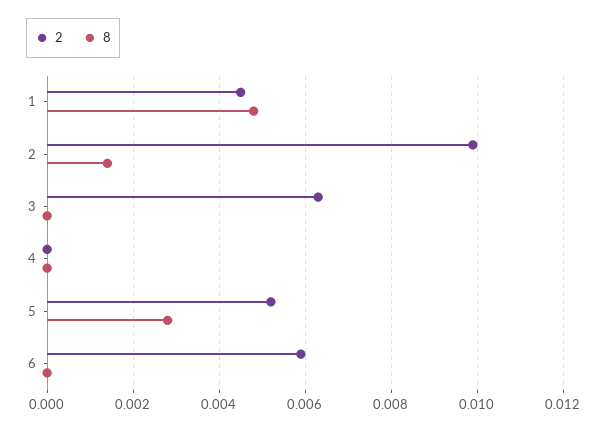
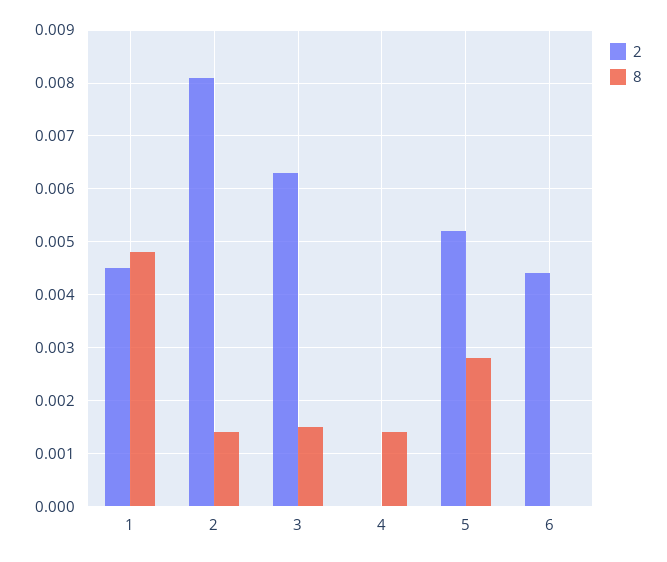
2, 2: 0.01 -> 0.008
8, 3: 0 -> 0.0015
8, 4: 0 -> 0.0015
2, 6: 0.006 -> 0.0045

